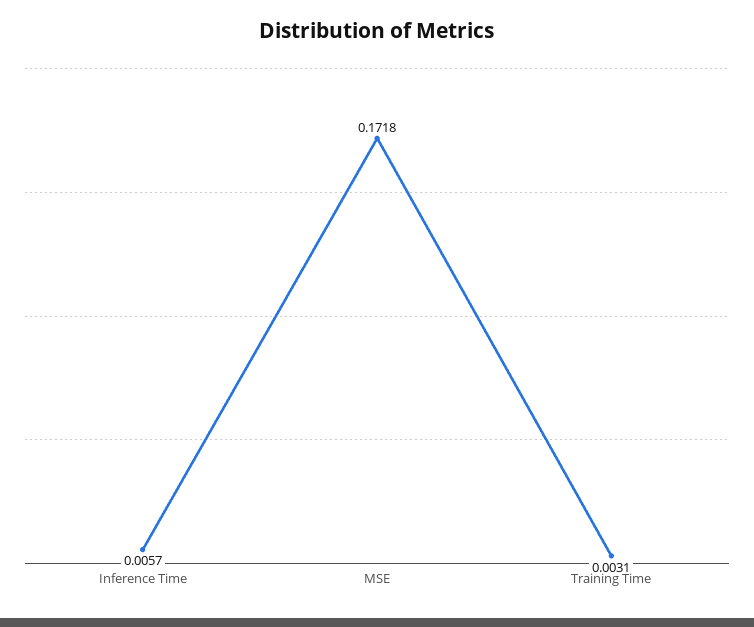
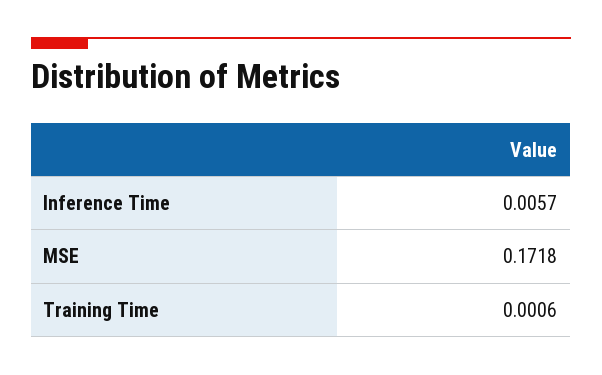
Training Time: 0.0031 -> 0.0006

